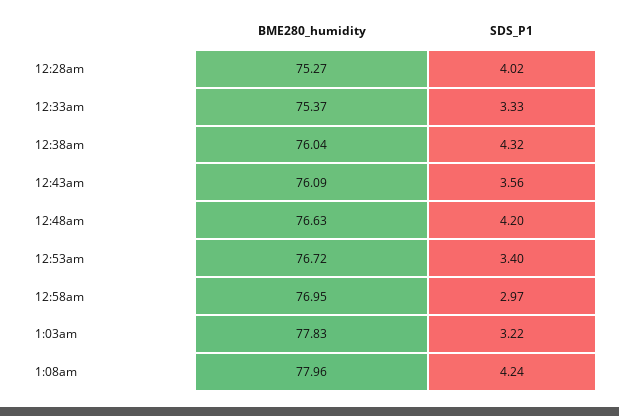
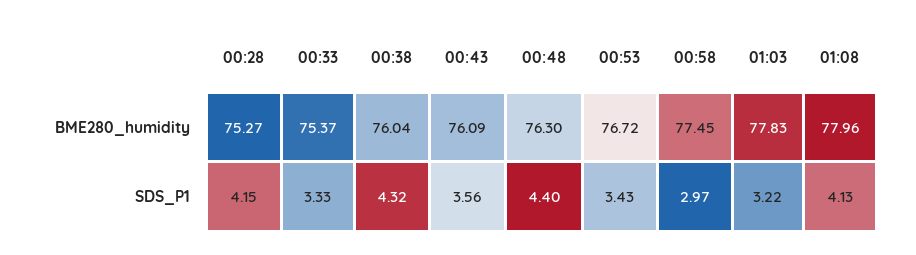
SDS_P1, 12:28am: 4.02 -> 4.15
BME280_humidity, 12:48am: 76.63 -> 76.3
SDS_P1, 12:48am: 4.2 -> 4.4
SDS_P1, 12:53am: 3.4 -> 3.43
BME280_humidity, 12:58am: 76.95 -> 77.45
SDS_P1, 1:08am: 4.24 -> 4.13

